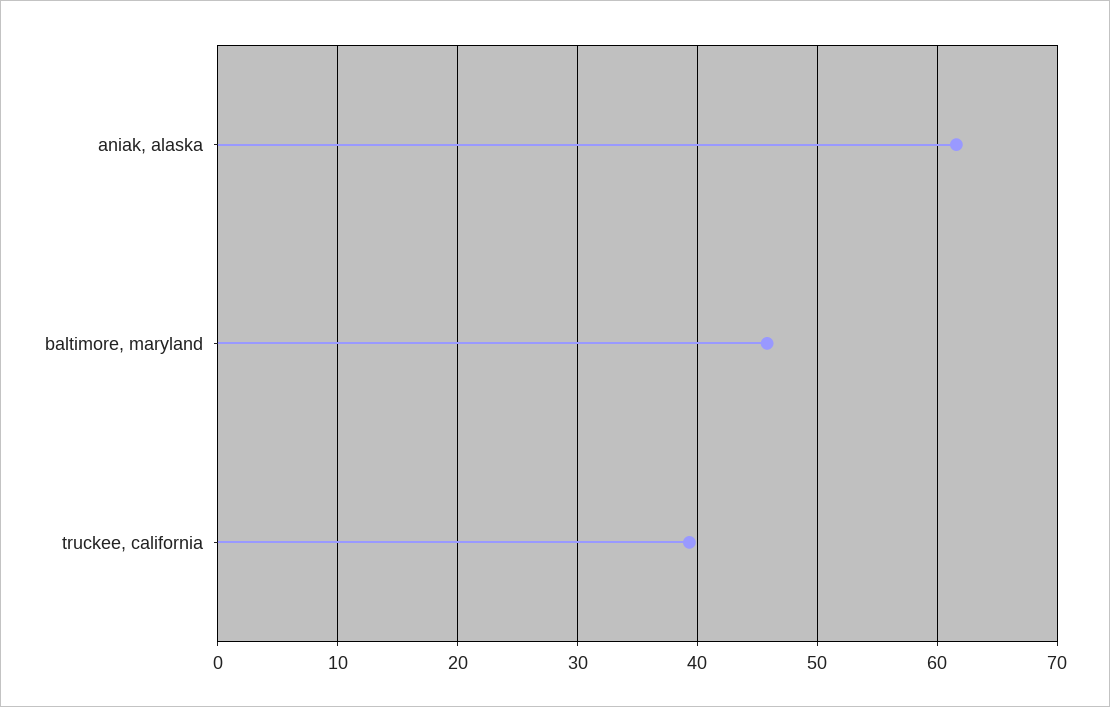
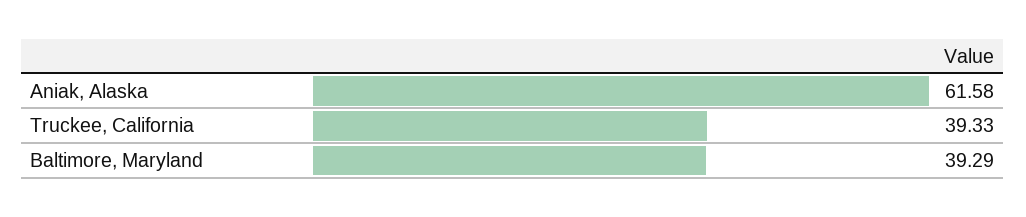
baltimore, maryland: 46 -> 39.29

